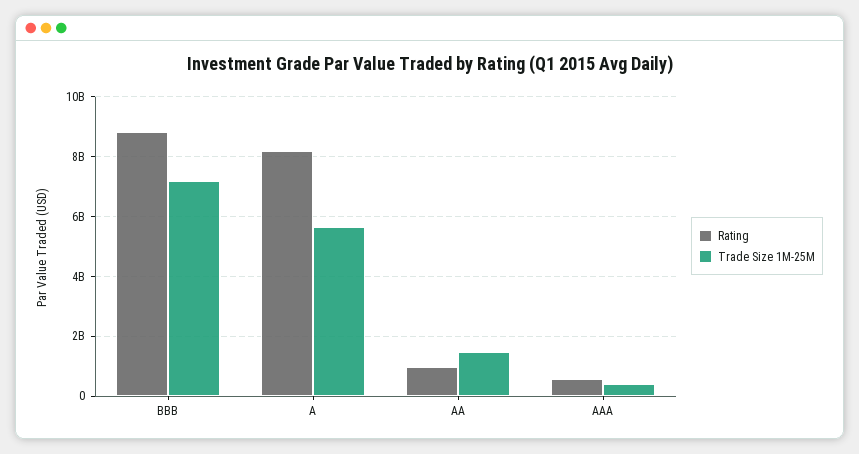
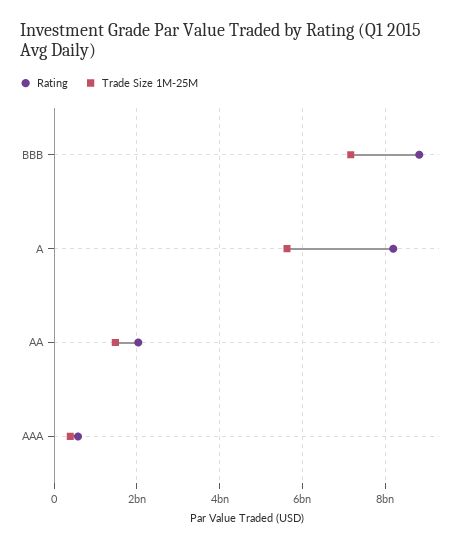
Rating, AA: 1000000000 -> 2000000000

